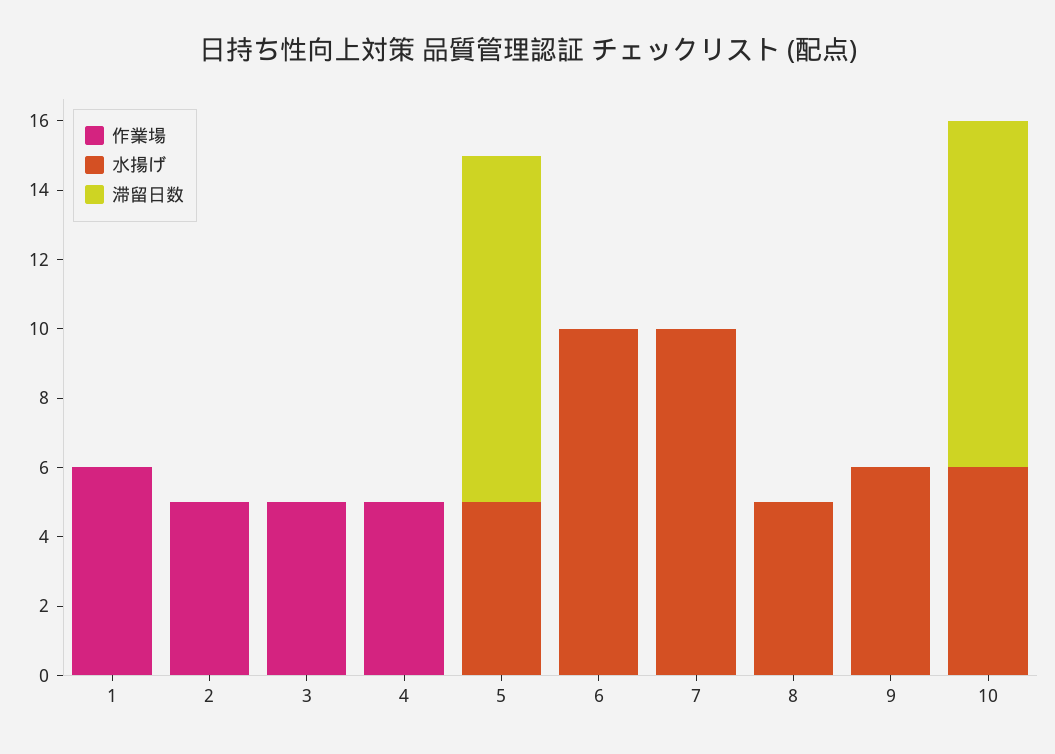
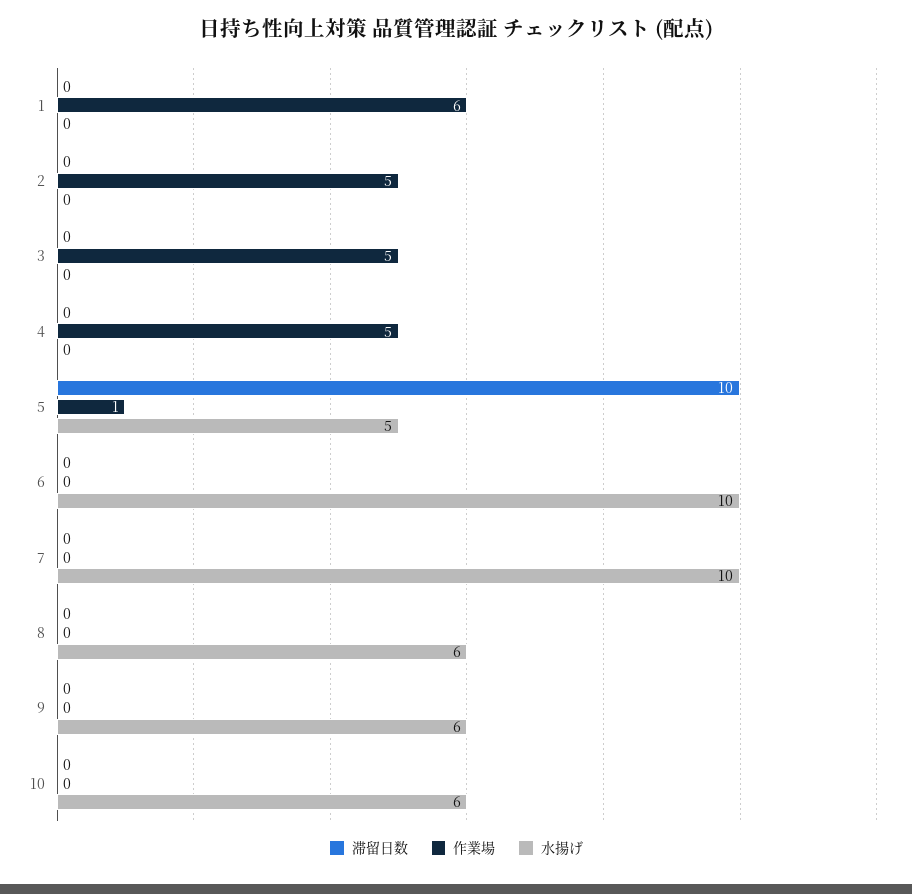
作業場, 5: 0 -> 1
水揚げ, 8: 5 -> 6
滞留日数, 10: 10 -> 0

